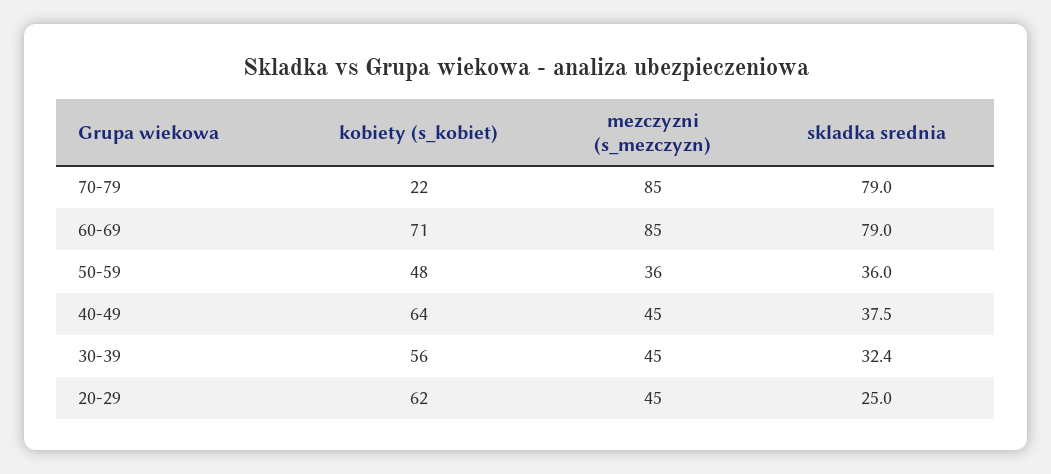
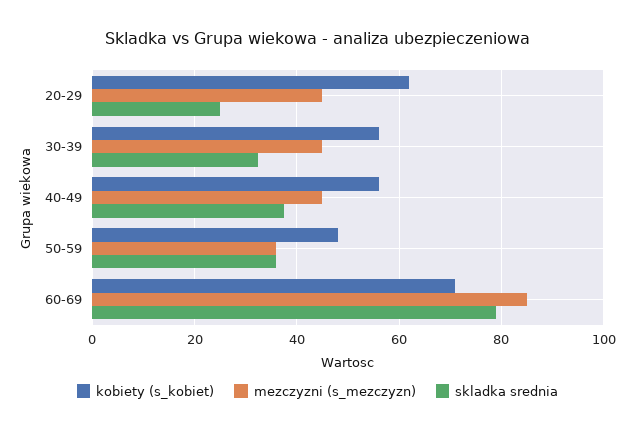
kobiety (s_kobiet), 70-79: 22 -> none
mezczyzni (s_mezczyzn), 70-79: 85 -> none
skladka srednia, 70-79: 79 -> none
kobiety (s_kobiet), 40-49: 64 -> 56

